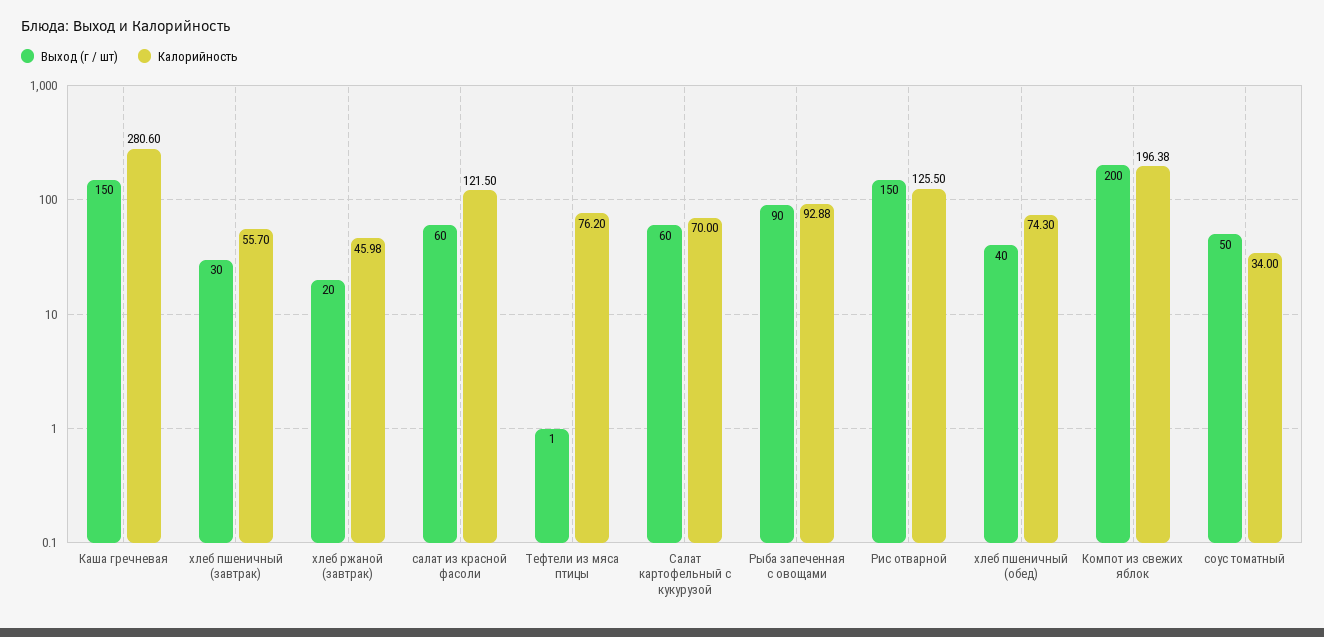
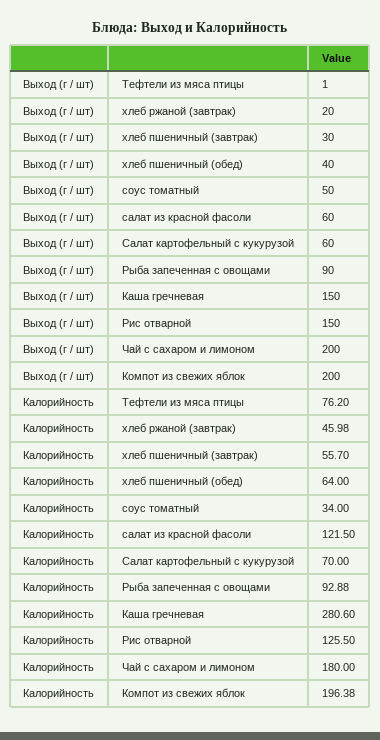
Калорийность, хлеб пшеничный (обед): 74.3 -> 64
Выход (г / шт), Чай с сахаром и лимоном: none -> 200
Калорийность, Чай с сахаром и лимоном: none -> 180

